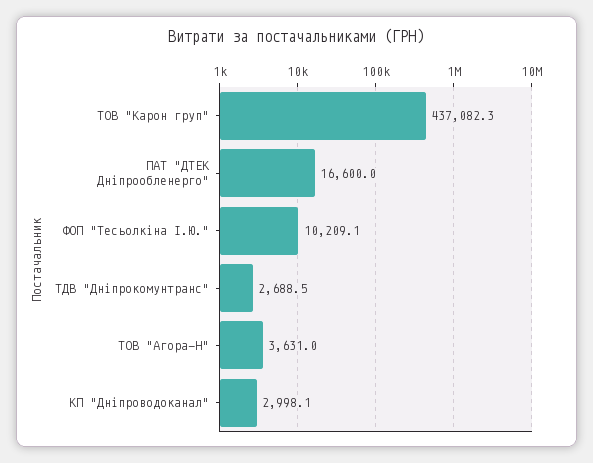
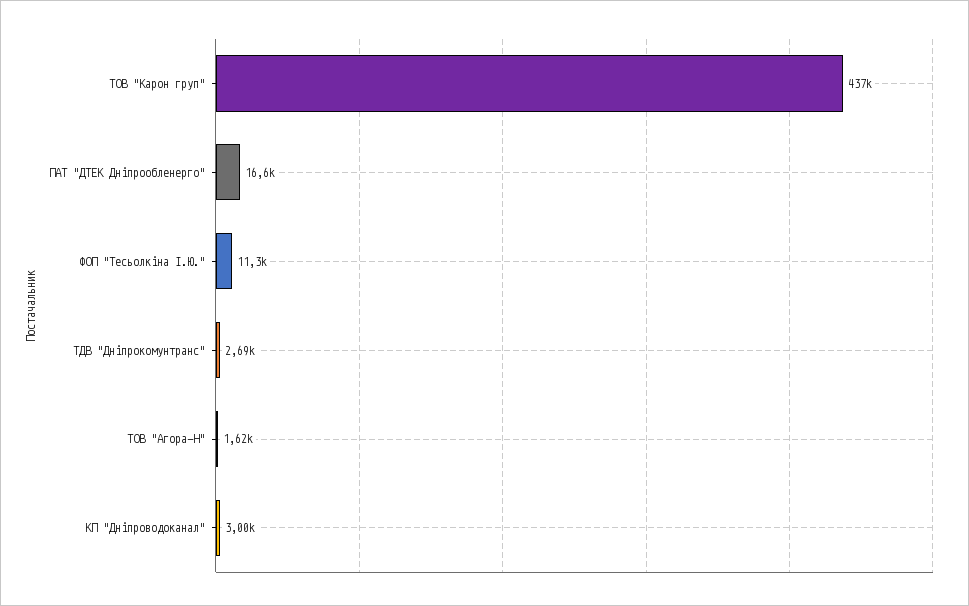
ФОП "Тесьолкіна І.Ю.": 10209.1 -> 11300
ТОВ "Агора-Н": 3631 -> 1620

